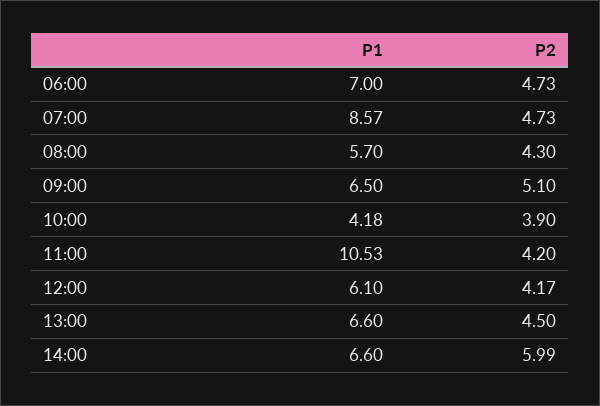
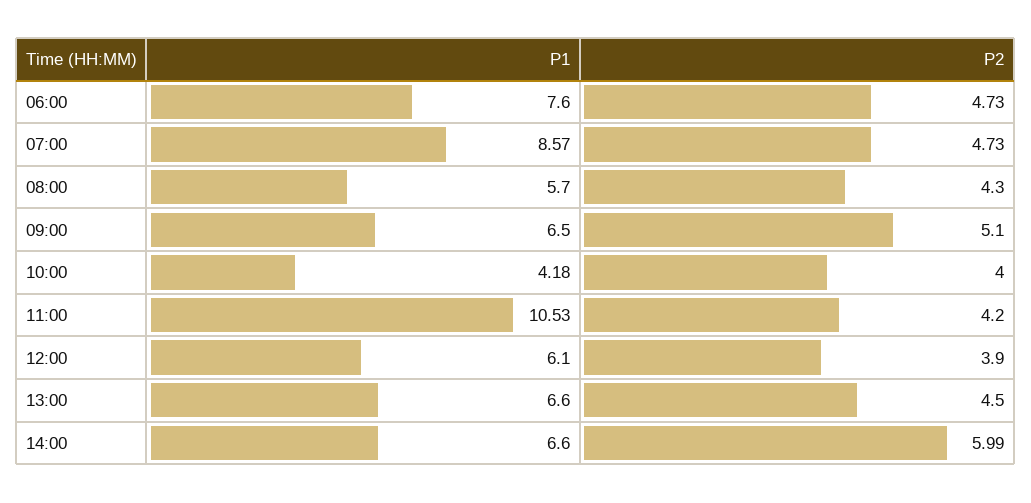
P1, 06:00: 7 -> 7.6
P2, 10:00: 3.9 -> 4
P2, 12:00: 4.17 -> 3.9

